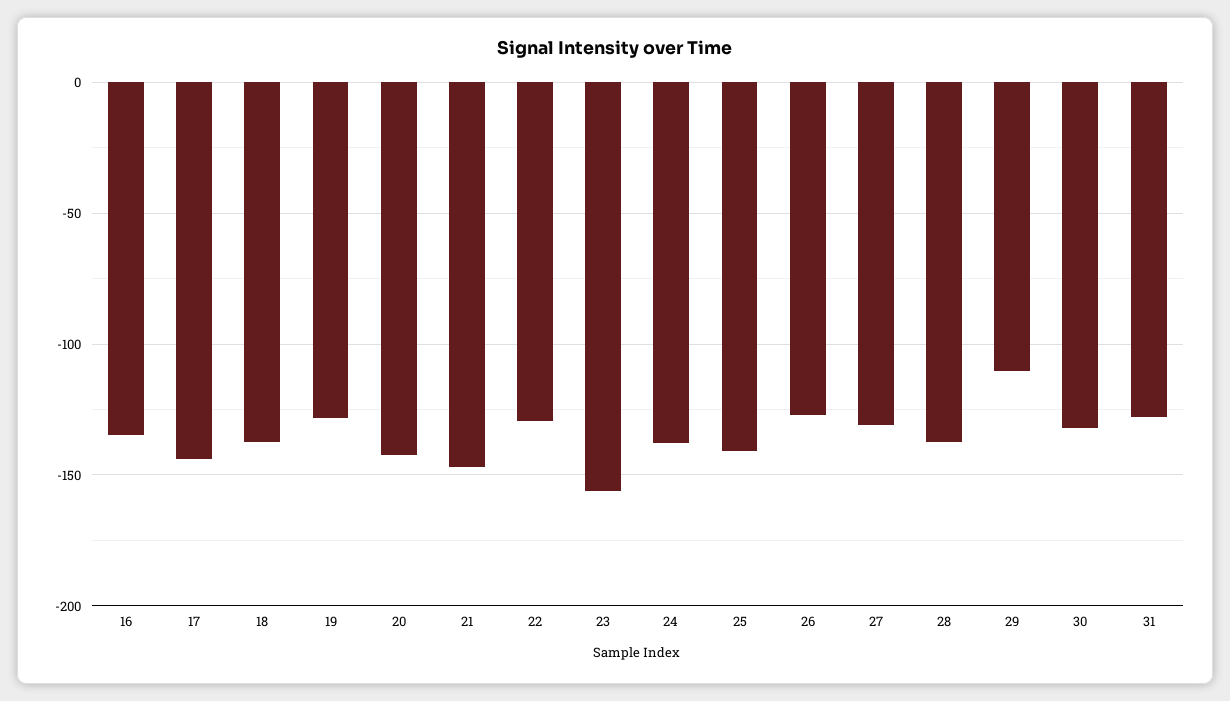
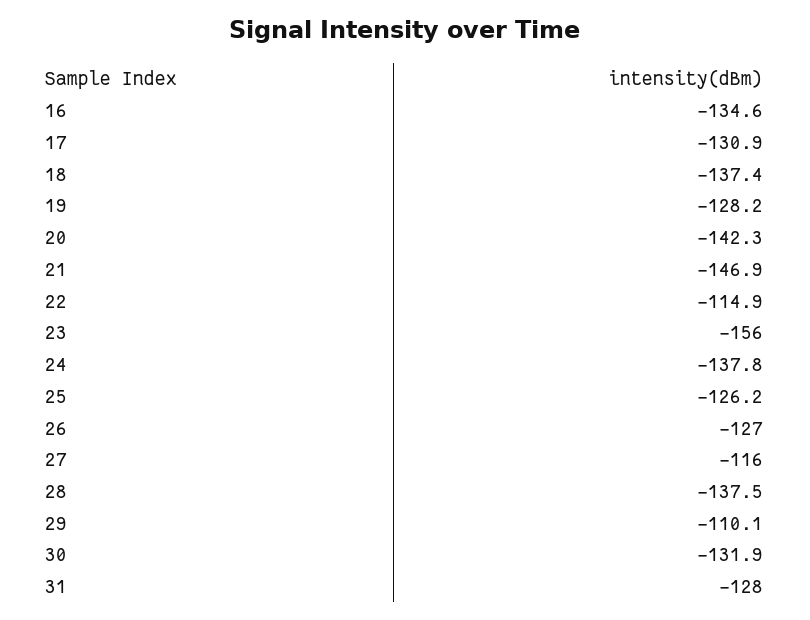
17: -145 -> -130.9
22: -130 -> -114.9
25: -140 -> -126.2
27: -130 -> -116

